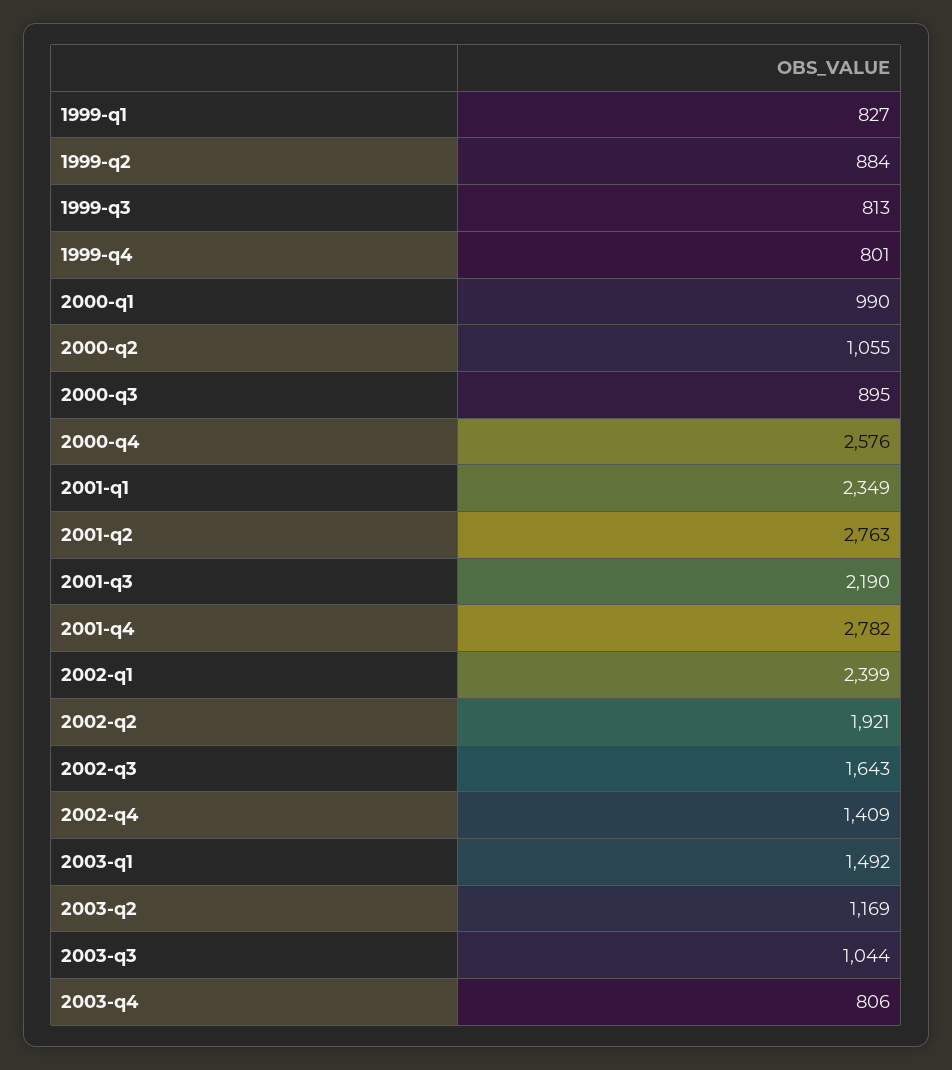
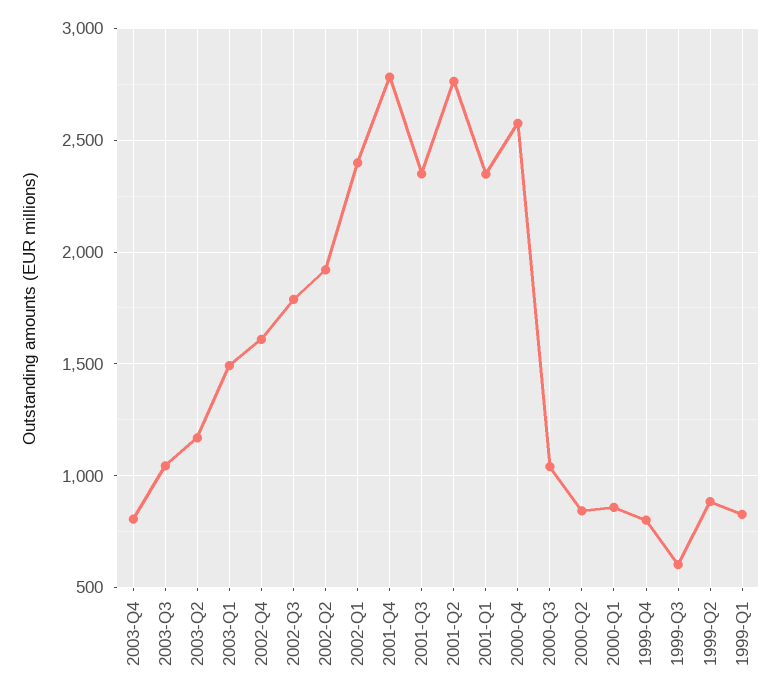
1999-q3: 813 -> 600
2000-q1: 990 -> 850
2000-q2: 1055 -> 850
2000-q3: 895 -> 1050
2001-q3: 2190 -> 2350
2002-q3: 1643 -> 1800
2002-q4: 1409 -> 1600

